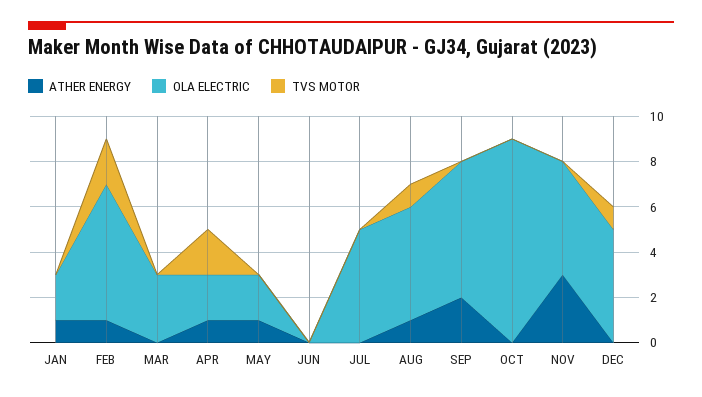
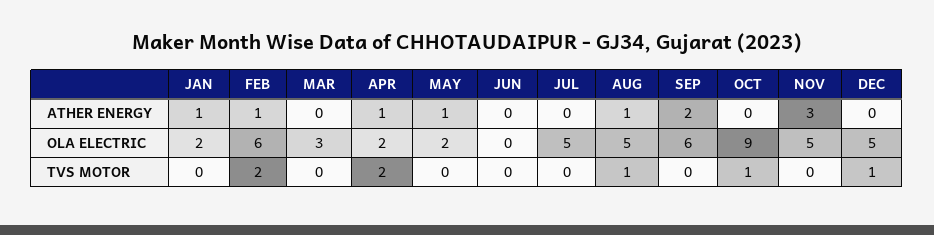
TVS MOTOR, OCT: 0 -> 1

